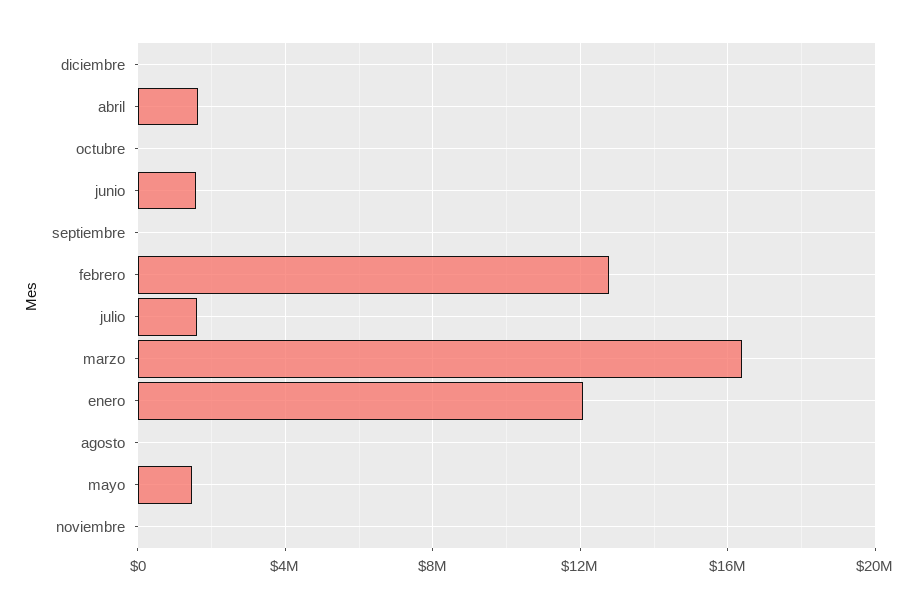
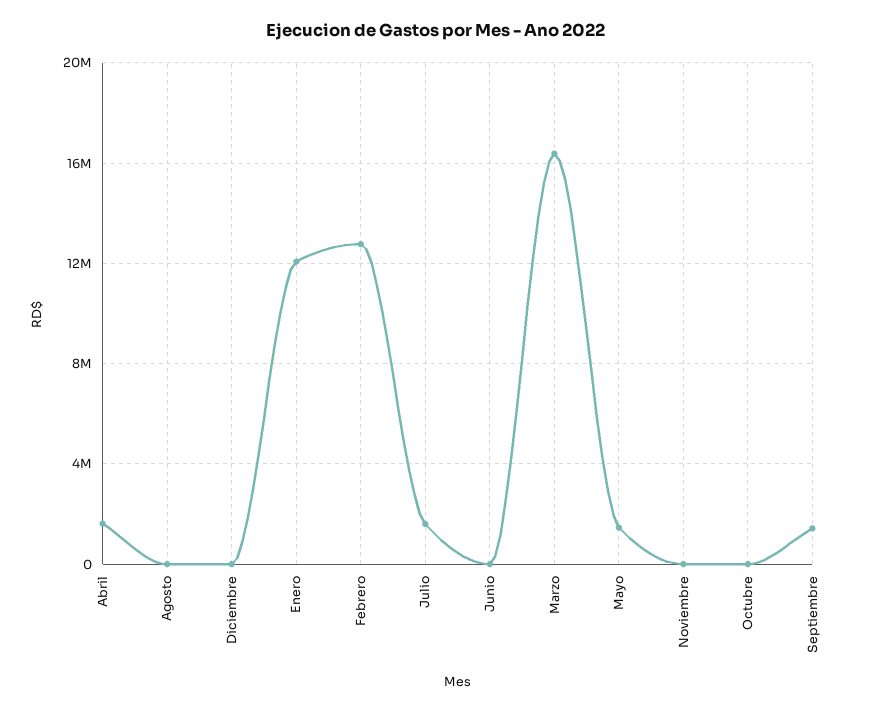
junio: 1500000 -> 0
septiembre: 0 -> 1500000

